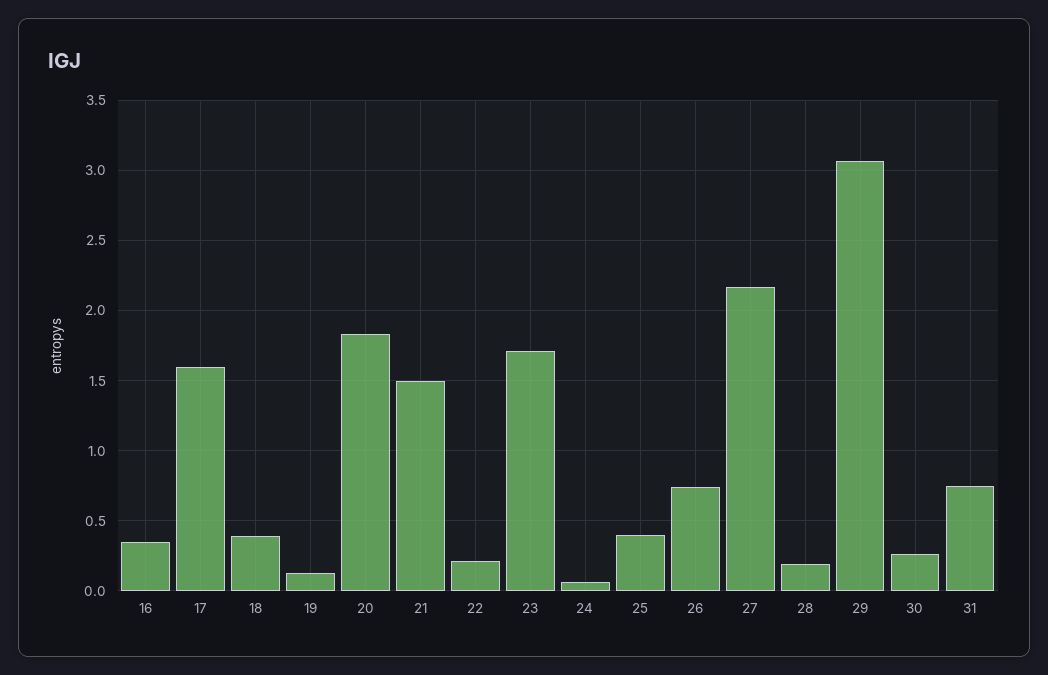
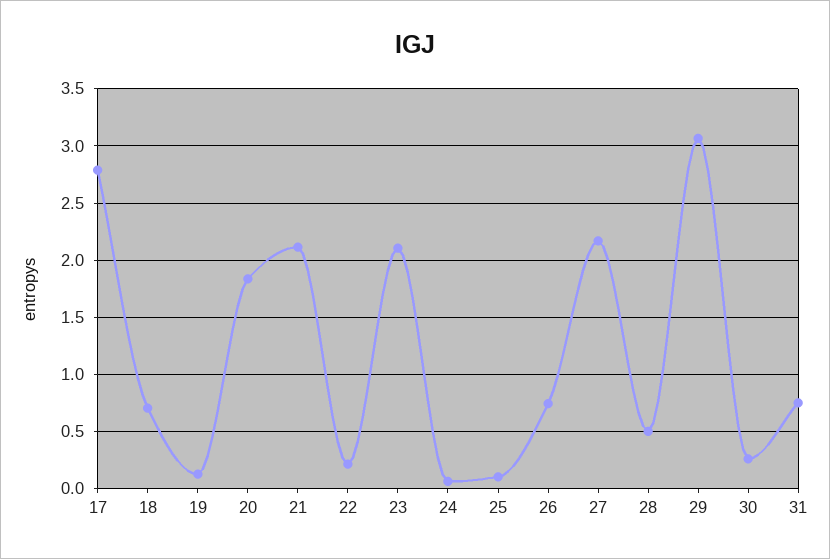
16: 0.35 -> none
17: 1.6 -> 2.8
18: 0.4 -> 0.7
21: 1.5 -> 2.1
23: 1.7 -> 2.1
25: 0.4 -> 0.1
28: 0.2 -> 0.5

